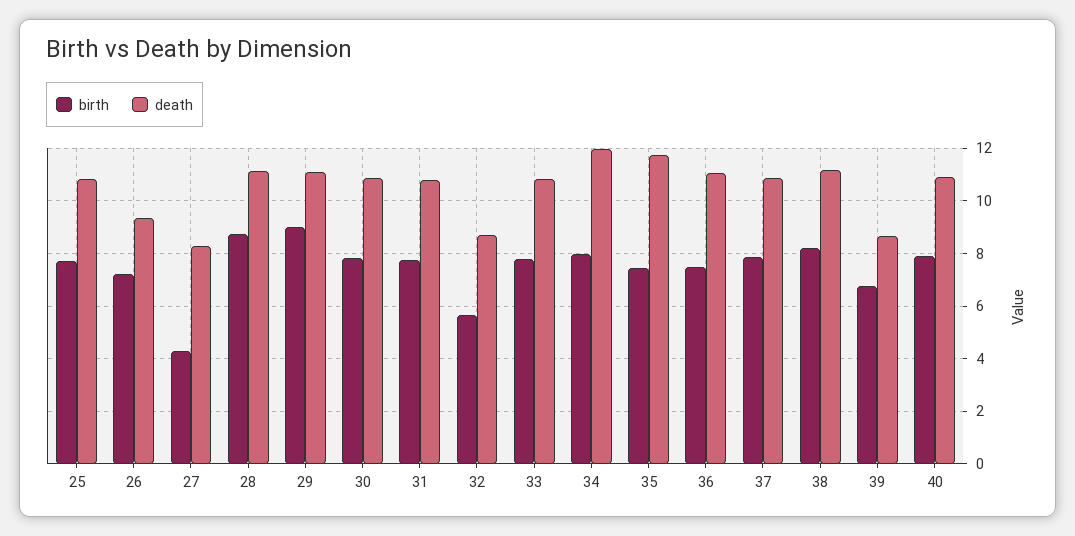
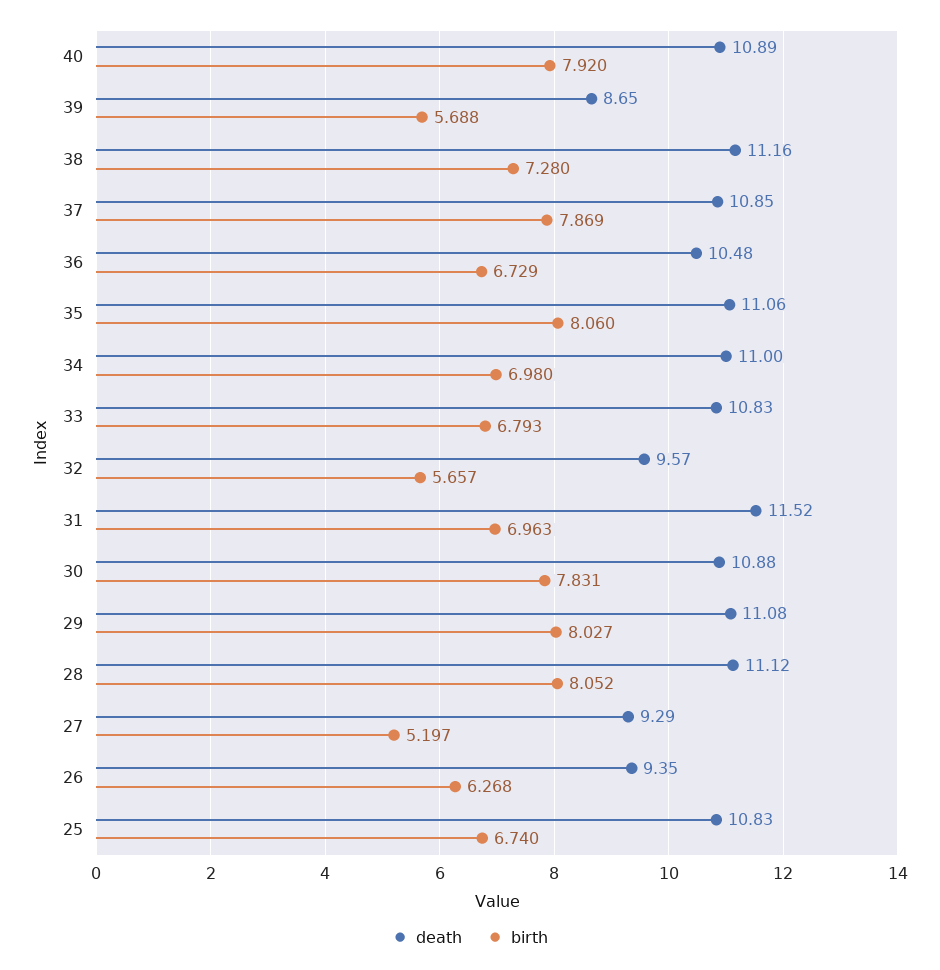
birth, 25: 7.75 -> 6.74
birth, 26: 7.25 -> 6.268
birth, 27: 4.25 -> 5.197
death, 27: 8.25 -> 9.29
birth, 28: 8.75 -> 8.052
birth, 29: 9 -> 8.027
birth, 31: 7.75 -> 6.963
death, 31: 10.75 -> 11.52
death, 32: 8.75 -> 9.57
birth, 33: 7.75 -> 6.793
birth, 34: 8 -> 6.98
death, 34: 12 -> 11
birth, 35: 7.5 -> 8.06
death, 35: 11.75 -> 11.06
birth, 36: 7.5 -> 6.729
death, 36: 11 -> 10.48
birth, 38: 8.25 -> 7.28
birth, 39: 6.75 -> 5.688

